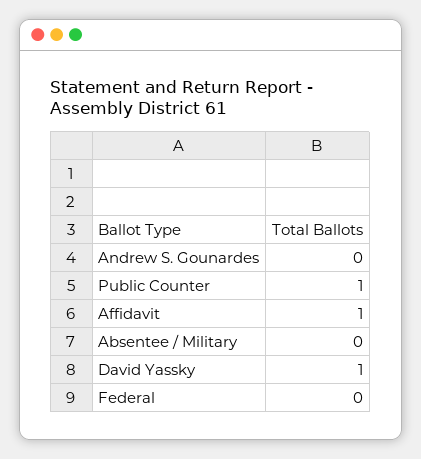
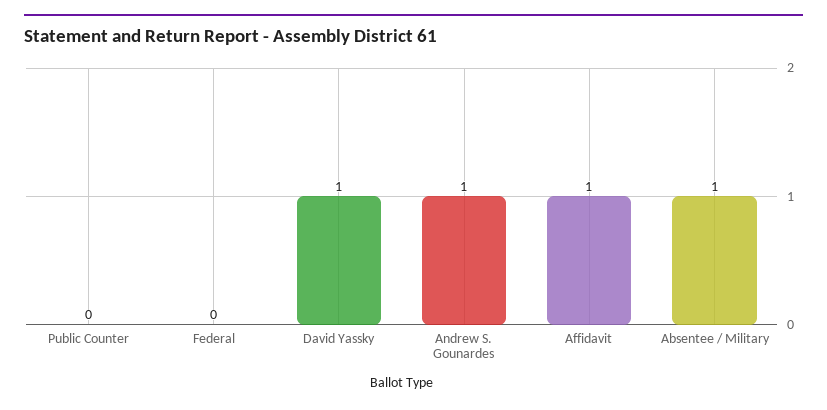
Andrew S. Gounardes: 0 -> 1
Public Counter: 1 -> 0
Absentee / Military: 0 -> 1

